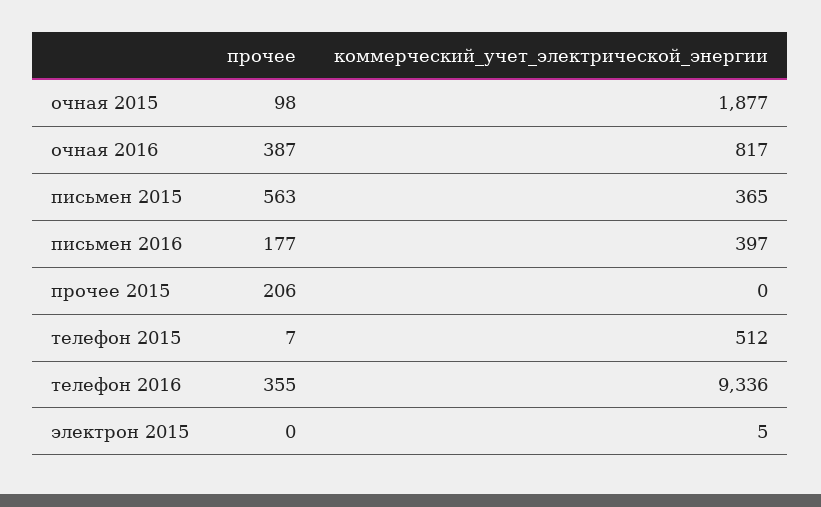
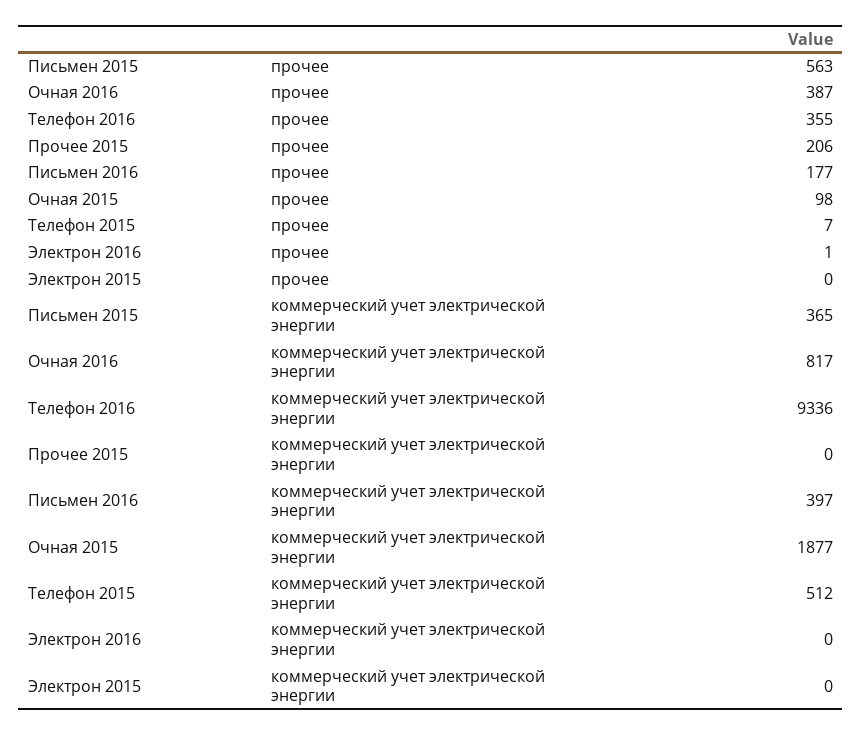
коммерческий_учет_электрической_энергии, электрон 2015: 5 -> 0
прочее, Электрон 2016: none -> 1
коммерческий_учет_электрической_энергии, Электрон 2016: none -> 0

